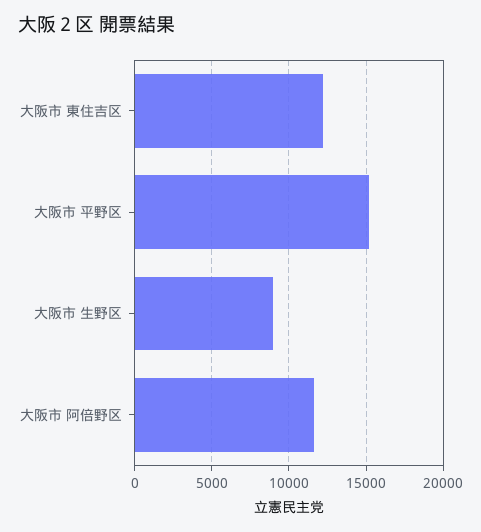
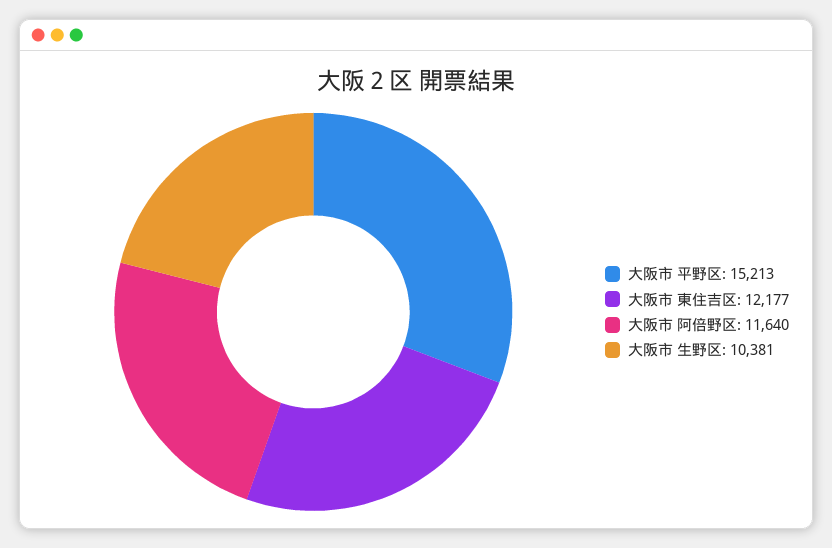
大阪市 生野区: 9000 -> 10381

